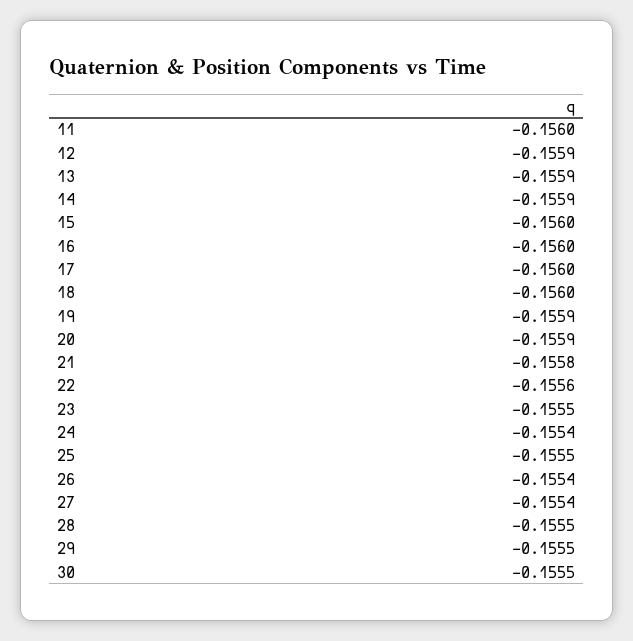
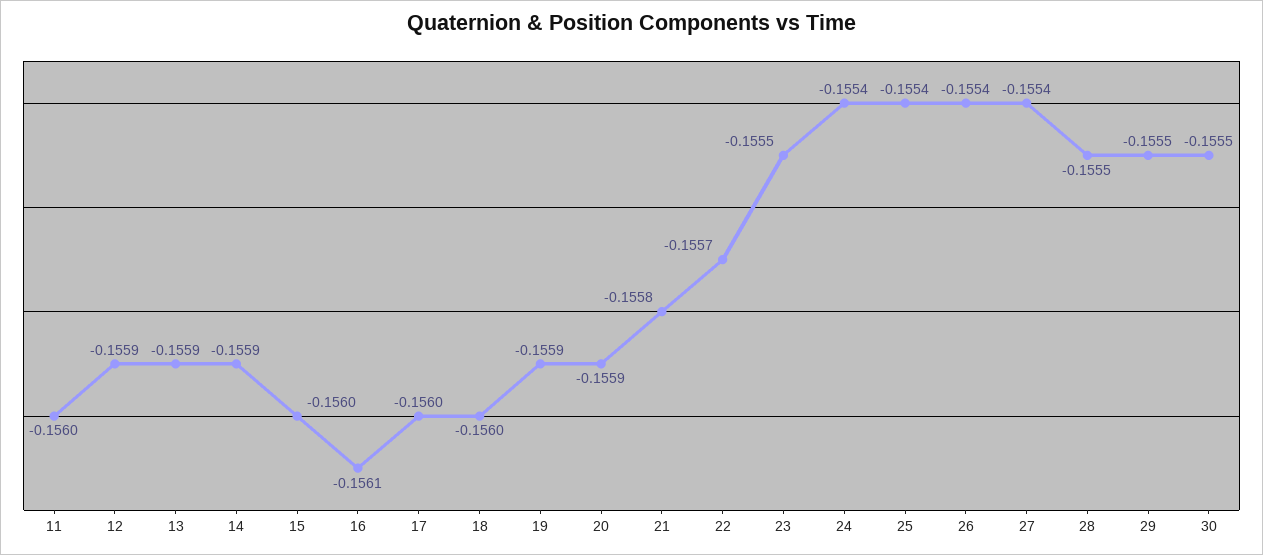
16: -0.156 -> -0.1561
22: -0.1556 -> -0.1557
25: -0.1555 -> -0.1554

